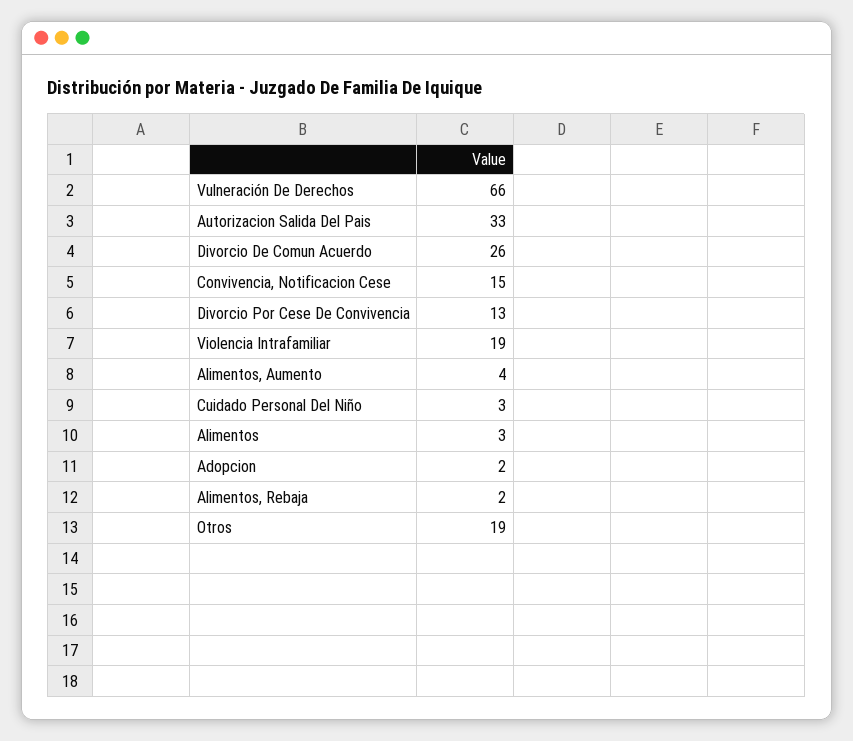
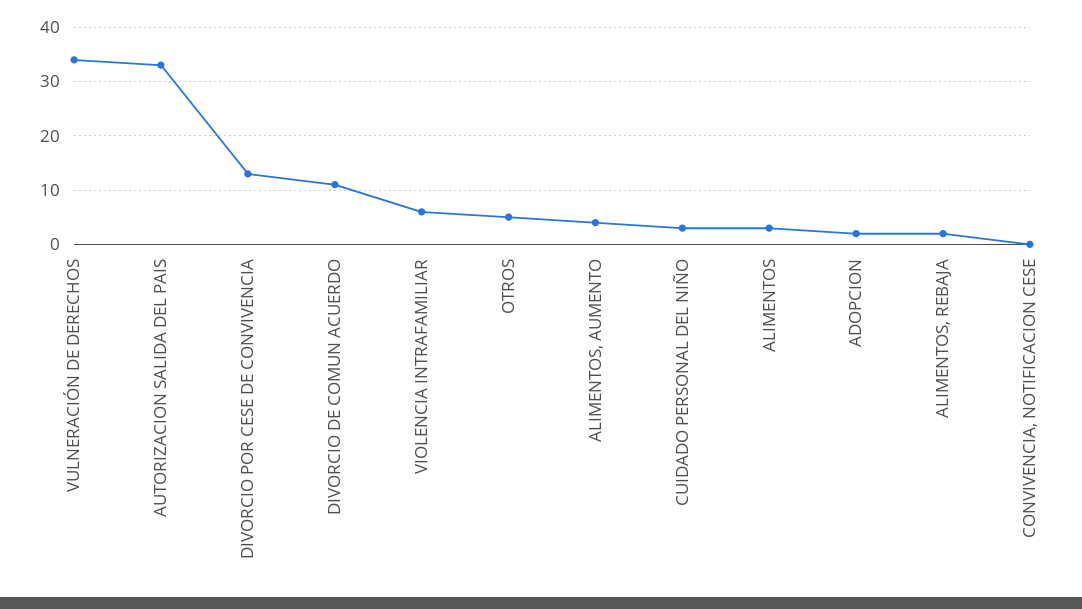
Vulneración De Derechos: 66 -> 35
Divorcio De Comun Acuerdo: 26 -> 10
Convivencia, Notificacion Cese: 15 -> 0
Violencia Intrafamiliar: 19 -> 5
Otros: 19 -> 5

